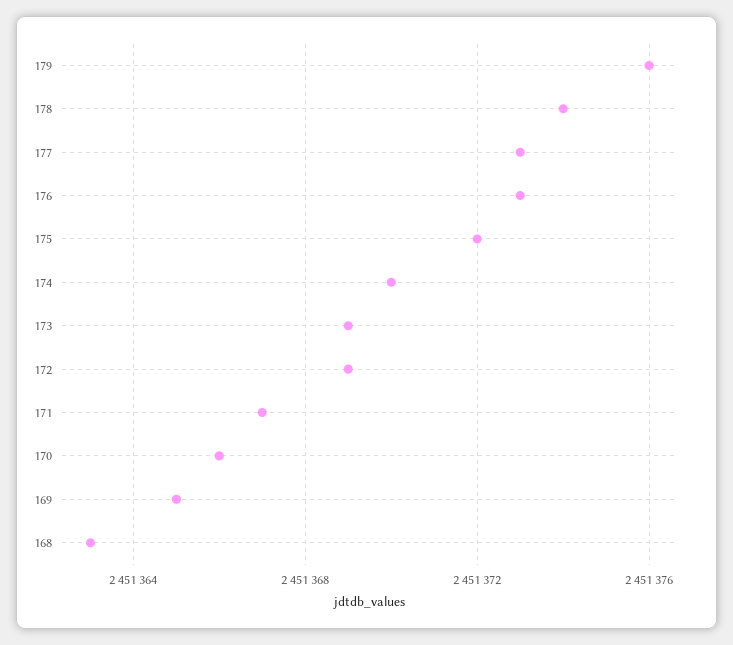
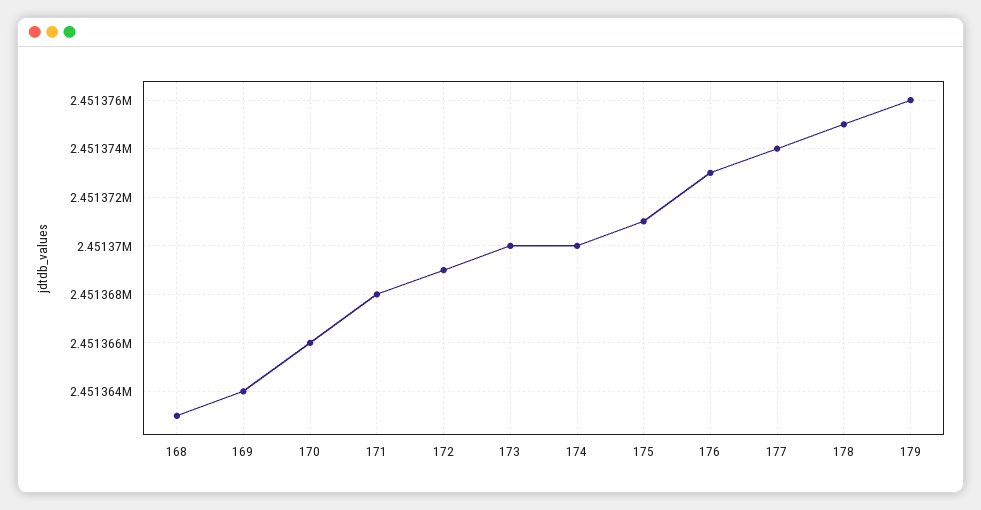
178: 2451374 -> 2451375
177: 2451373 -> 2451374
175: 2451372 -> 2451371
173: 2451369 -> 2451370
171: 2451367 -> 2451368
169: 2451365 -> 2451364

